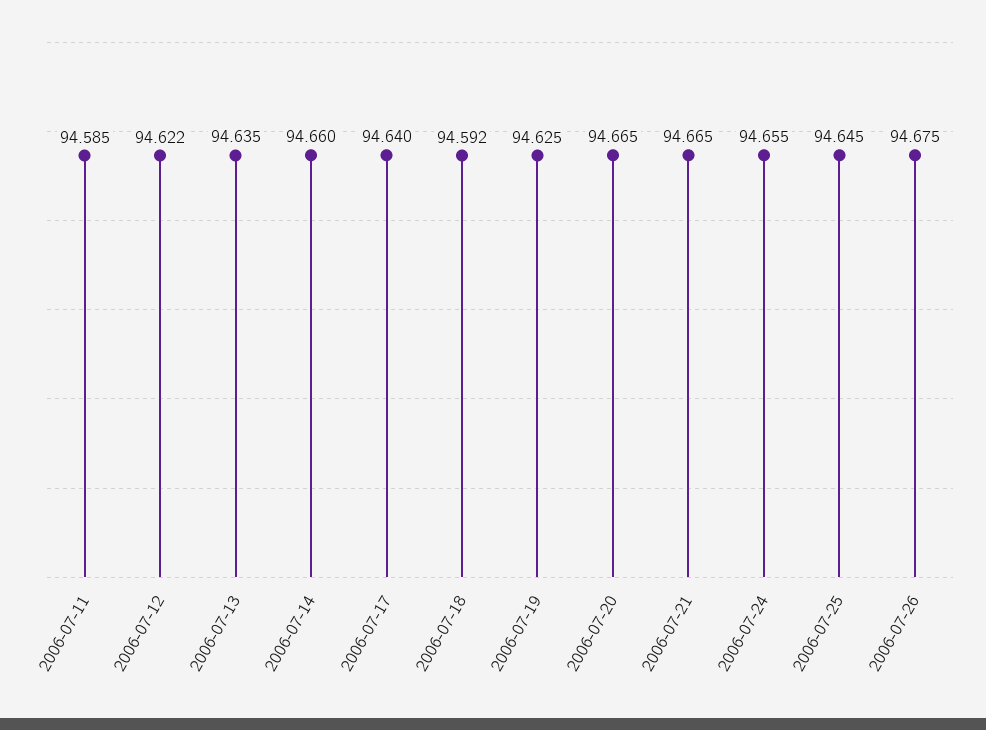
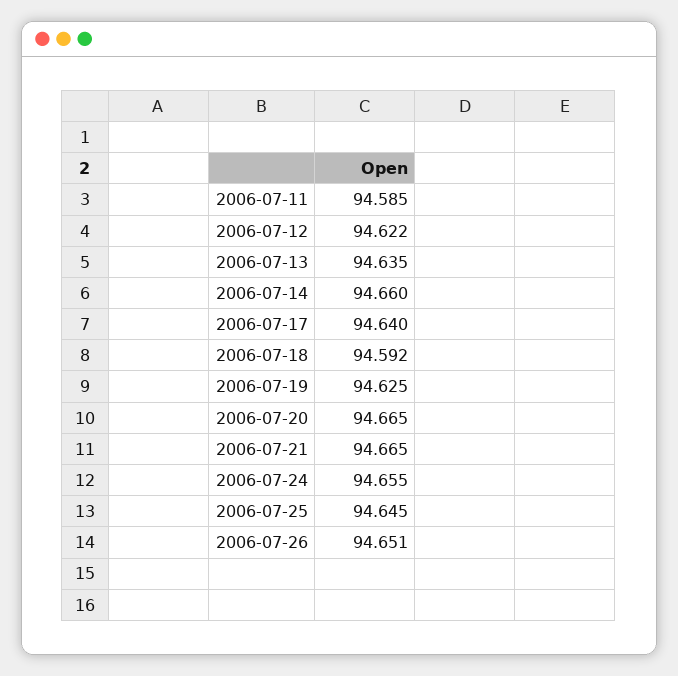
2006-07-26: 94.675 -> 94.651

